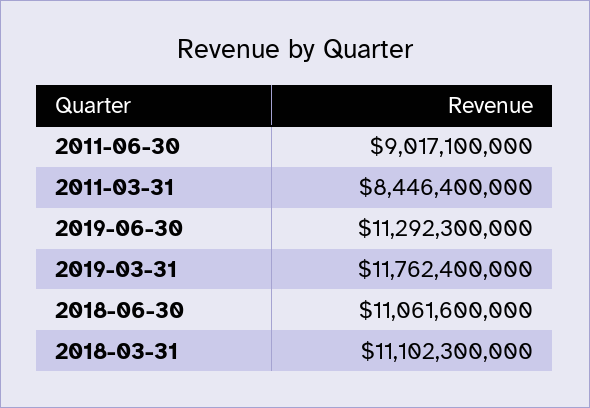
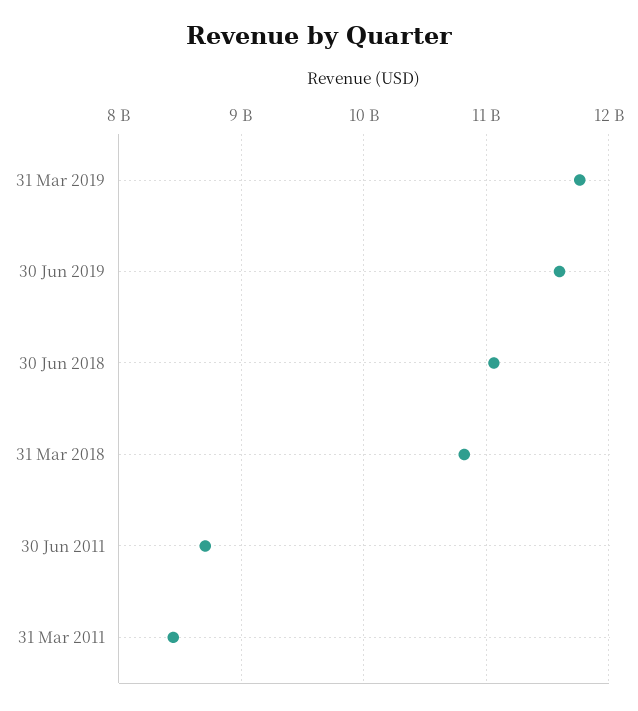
2011-06-30: 9017100000 -> 8700000000
2019-06-30: 11292300000 -> 11600000000
2018-03-31: 11102300000 -> 10800000000

